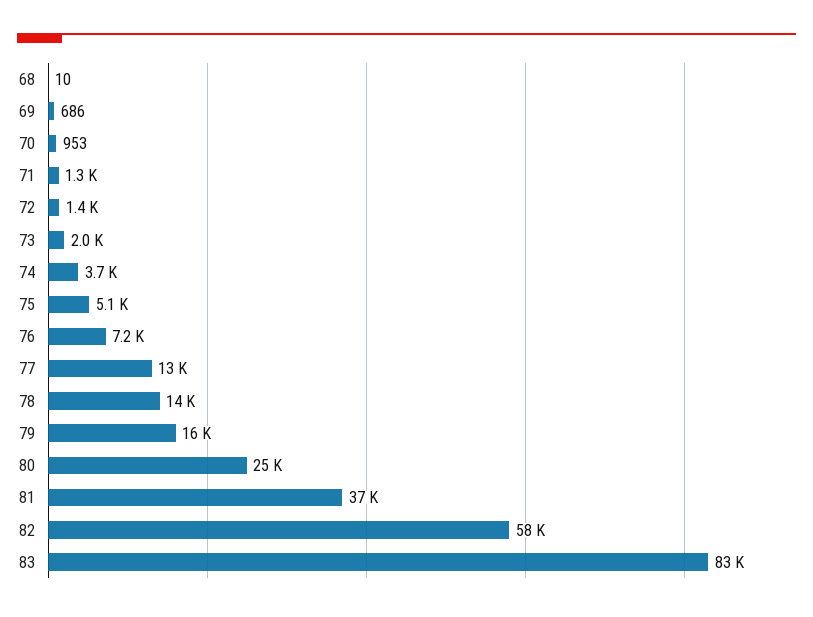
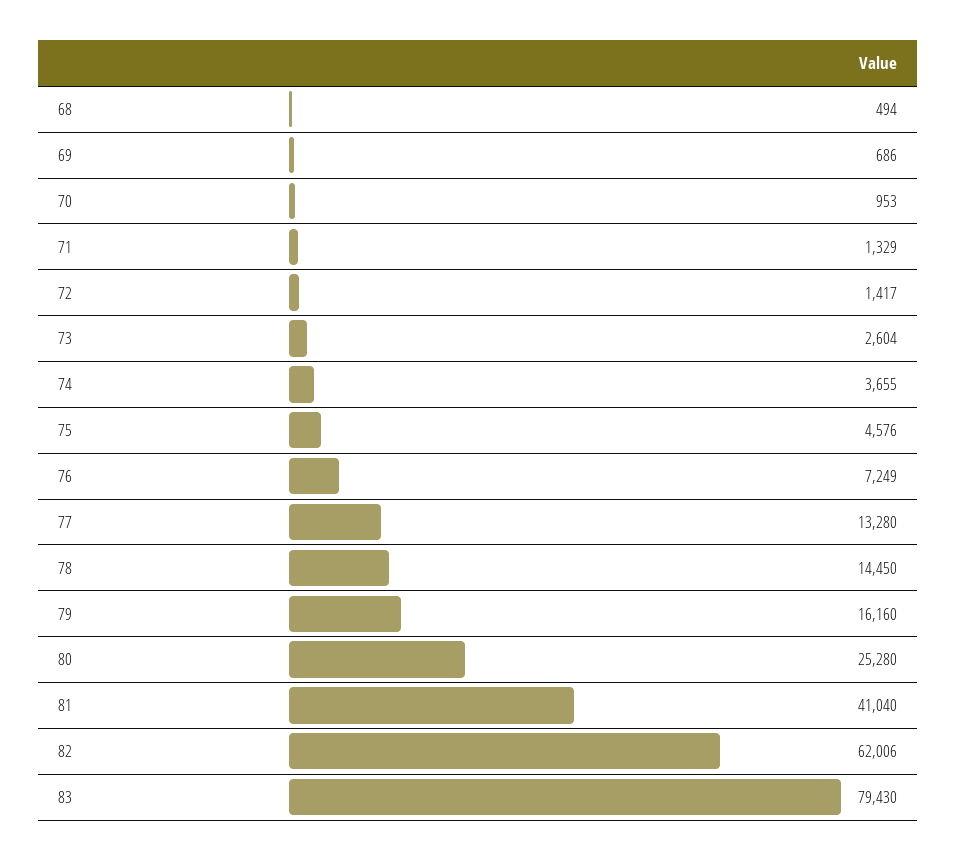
68: 10 -> 494
73: 2000 -> 2604
75: 5100 -> 4576
81: 37000 -> 41040
82: 58000 -> 62006
83: 83000 -> 79430

